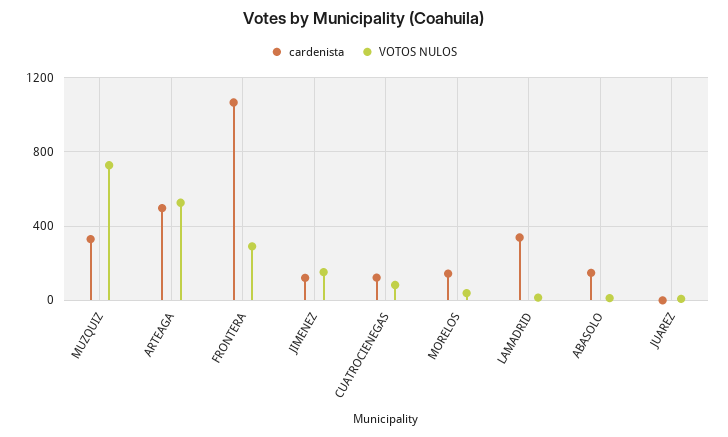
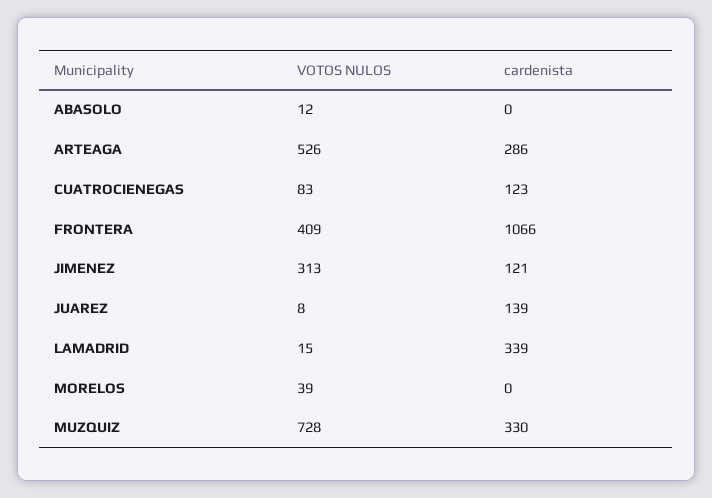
cardenista, ARTEAGA: 500 -> 286
VOTOS NULOS, FRONTERA: 300 -> 409
VOTOS NULOS, JIMENEZ: 150 -> 313
cardenista, MORELOS: 150 -> 0
cardenista, ABASOLO: 150 -> 0
cardenista, JUAREZ: 0 -> 139

